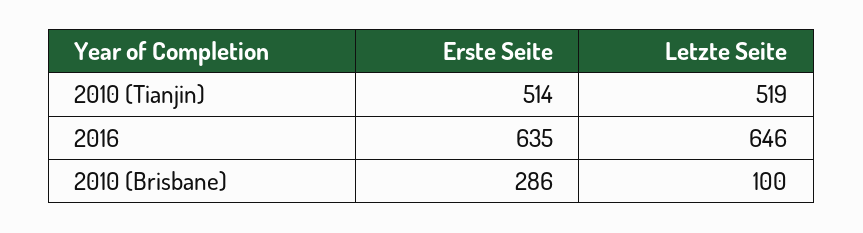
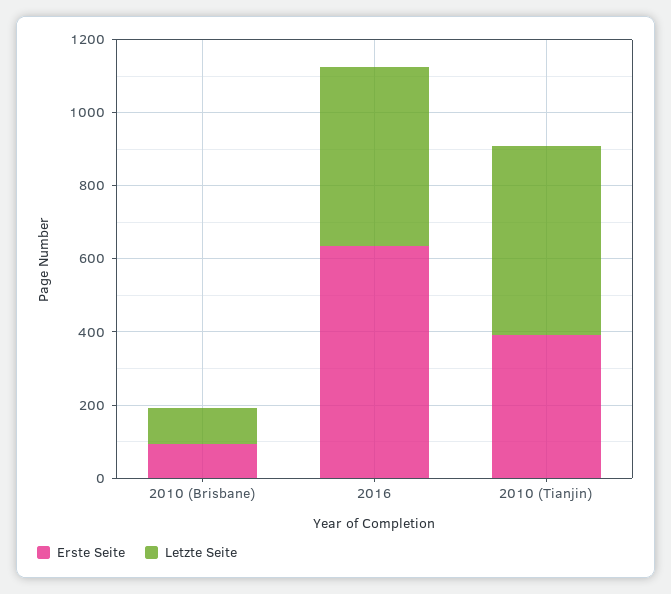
Erste Seite, 2010 (Tianjin): 514 -> 400
Letzte Seite, 2016: 646 -> 500
Erste Seite, 2010 (Brisbane): 286 -> 100

